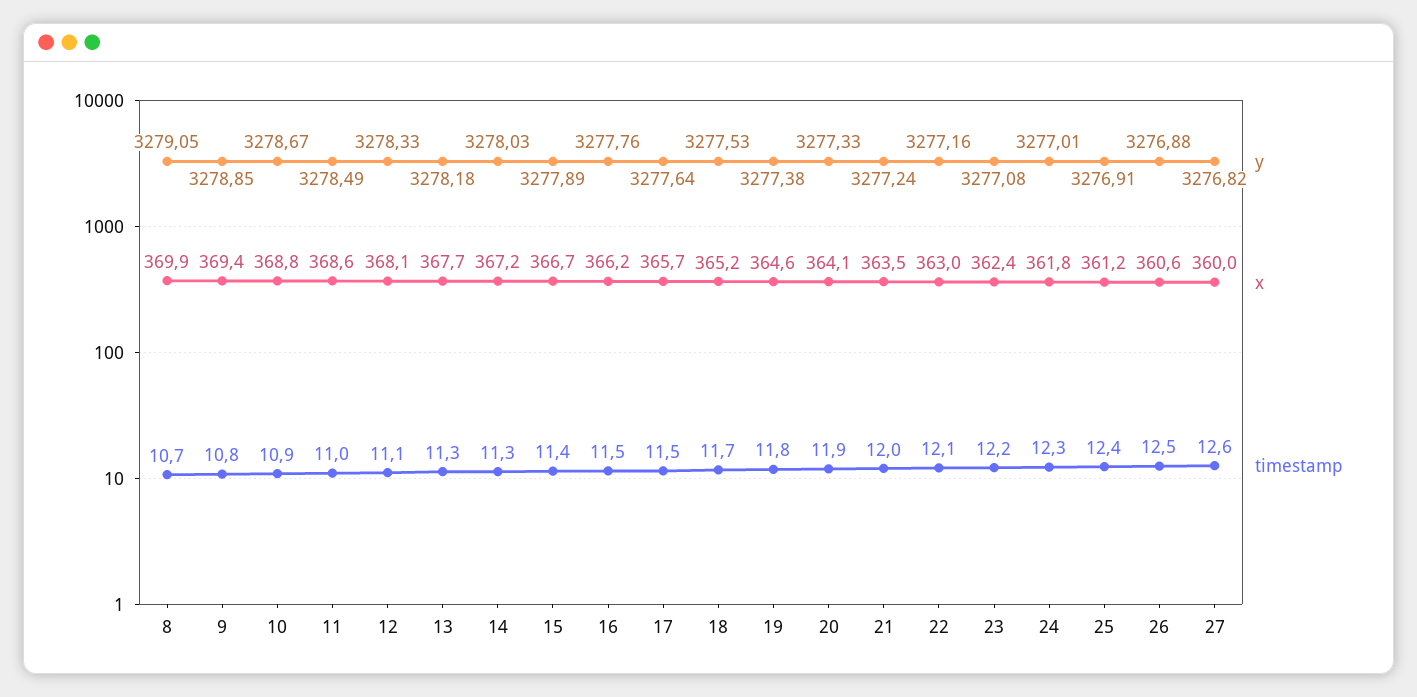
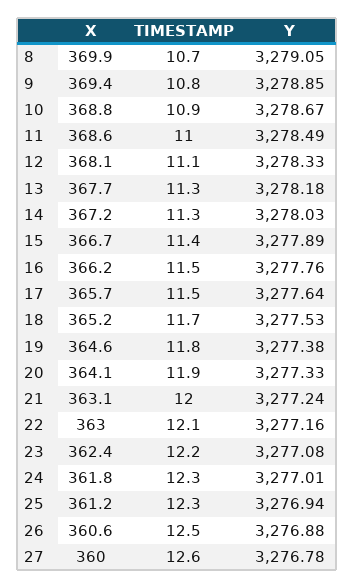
x, 21: 363.5 -> 363.1
y, 25: 3276.91 -> 3276.94
timestamp, 25: 12.4 -> 12.3
y, 27: 3276.82 -> 3276.78

